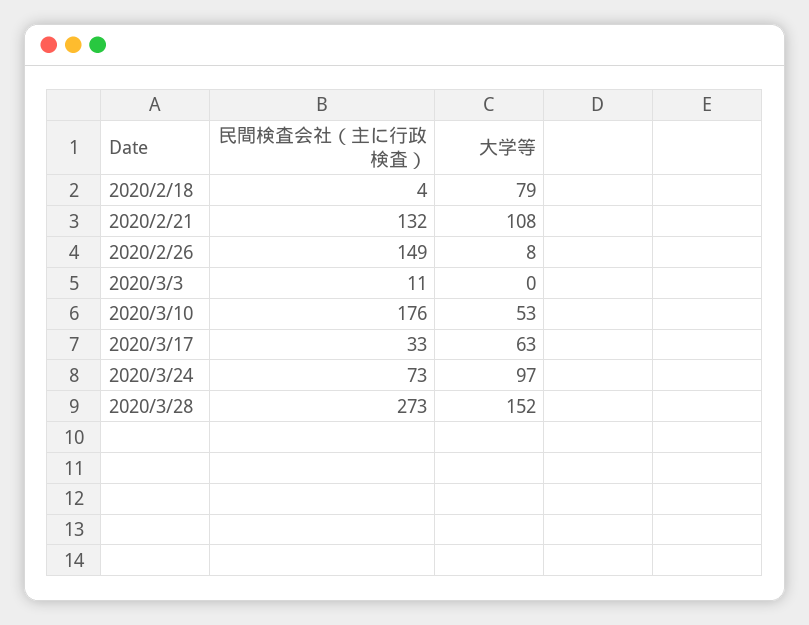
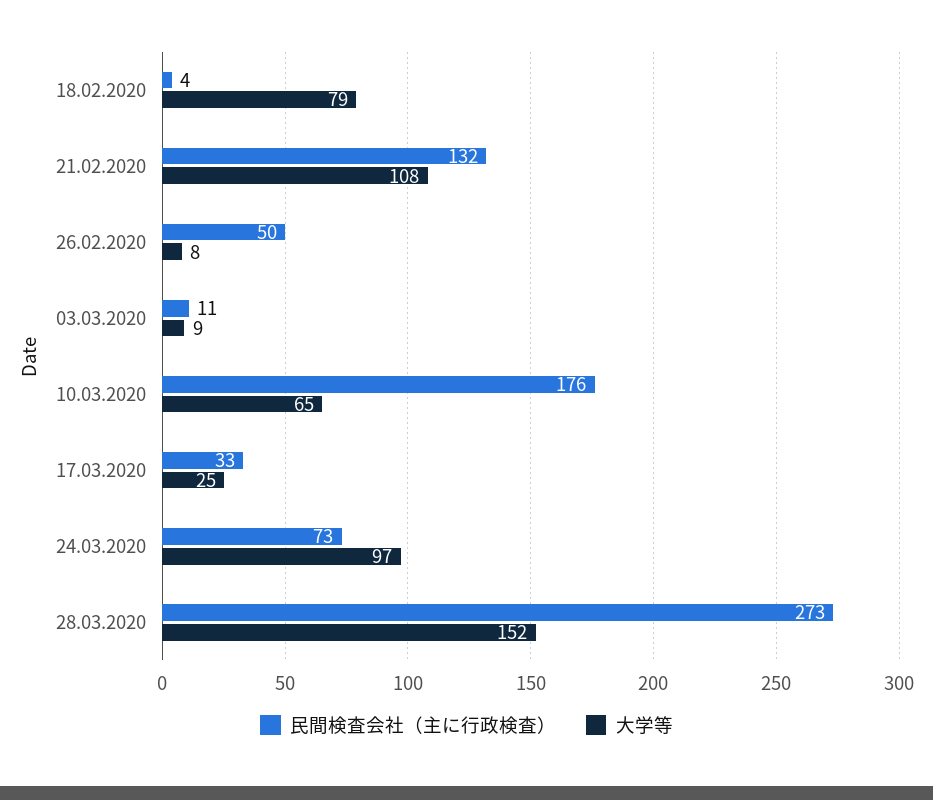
民間検査会社（主に行政検査）, 2020/2/26: 149 -> 50
大学等, 2020/3/3: 0 -> 9
大学等, 2020/3/10: 53 -> 65
大学等, 2020/3/17: 63 -> 25

